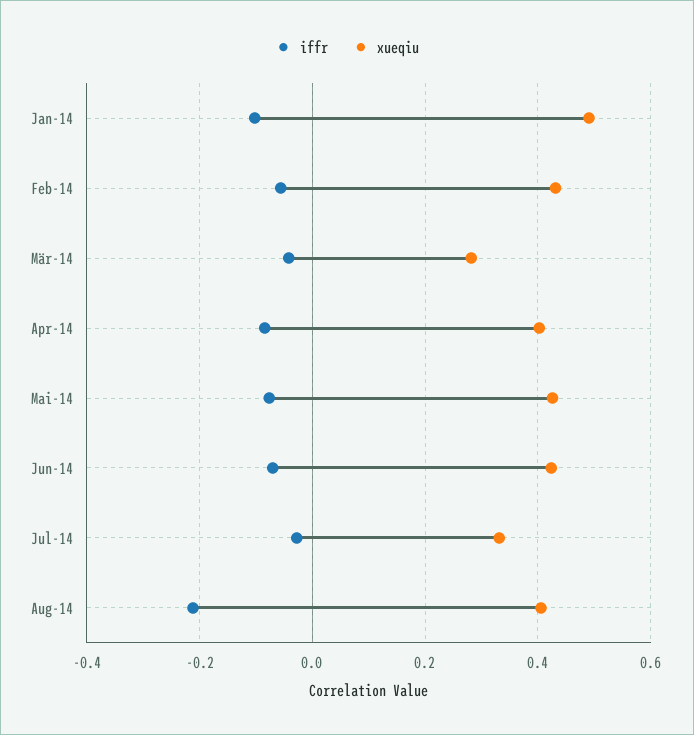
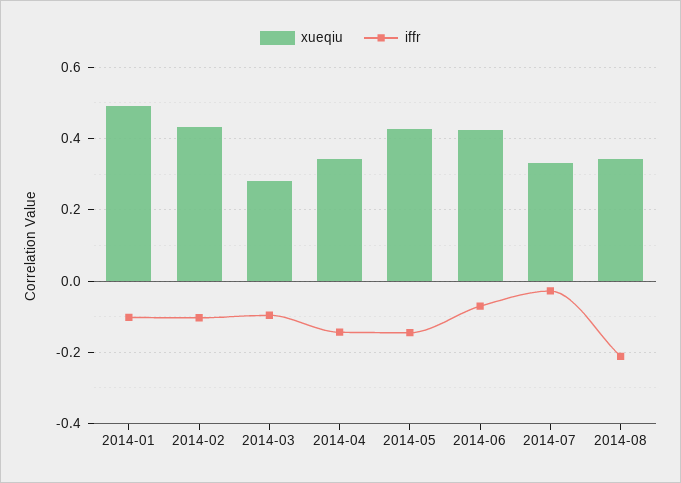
iffr, Feb-14: -0.06 -> -0.1
iffr, Mär-14: -0.04 -> -0.1
iffr, Apr-14: -0.08 -> -0.14
xueqiu, Apr-14: 0.4 -> 0.34
iffr, Mai-14: -0.08 -> -0.14
xueqiu, Aug-14: 0.4 -> 0.34

